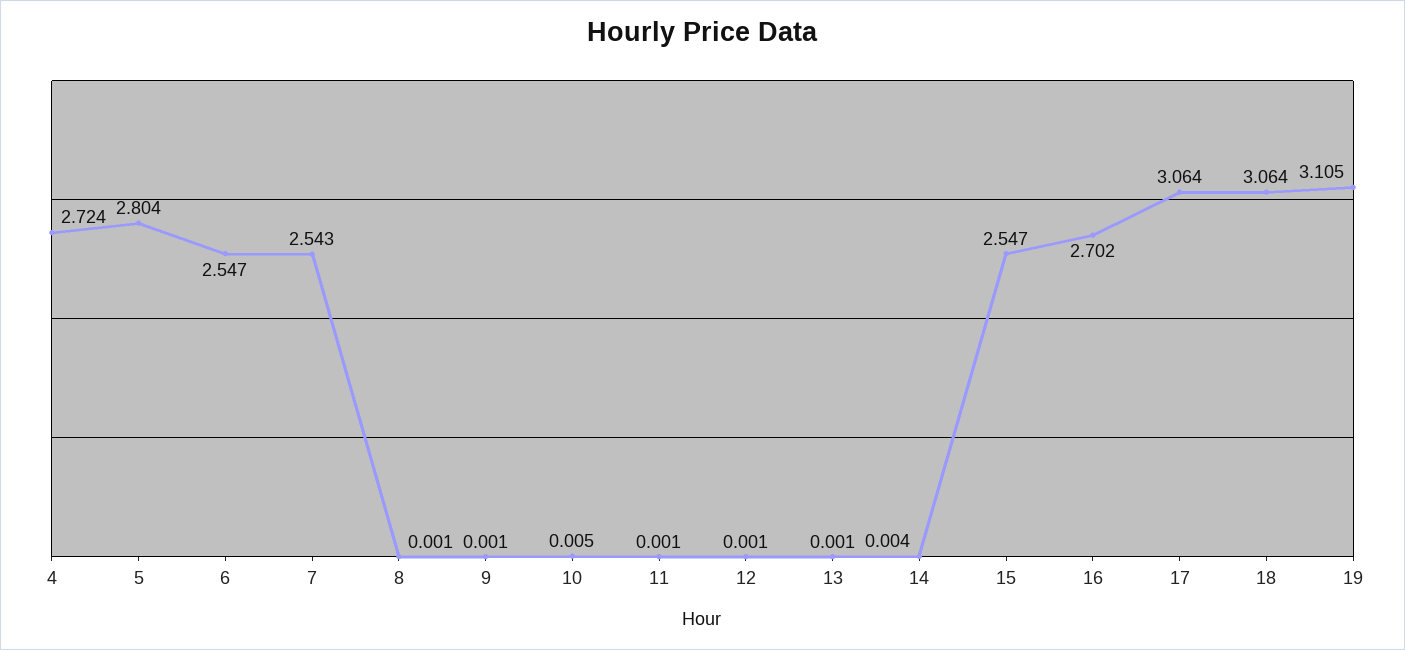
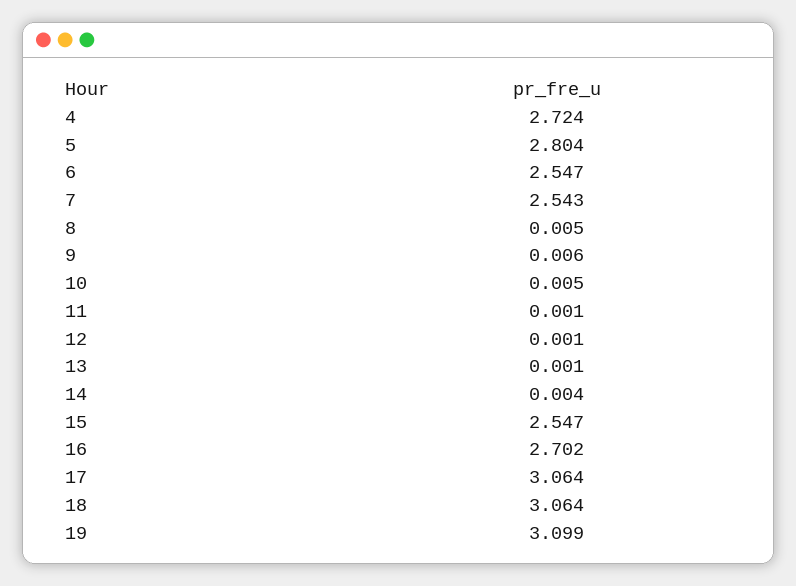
8: 0.001 -> 0.005
9: 0.001 -> 0.006
19: 3.105 -> 3.099

